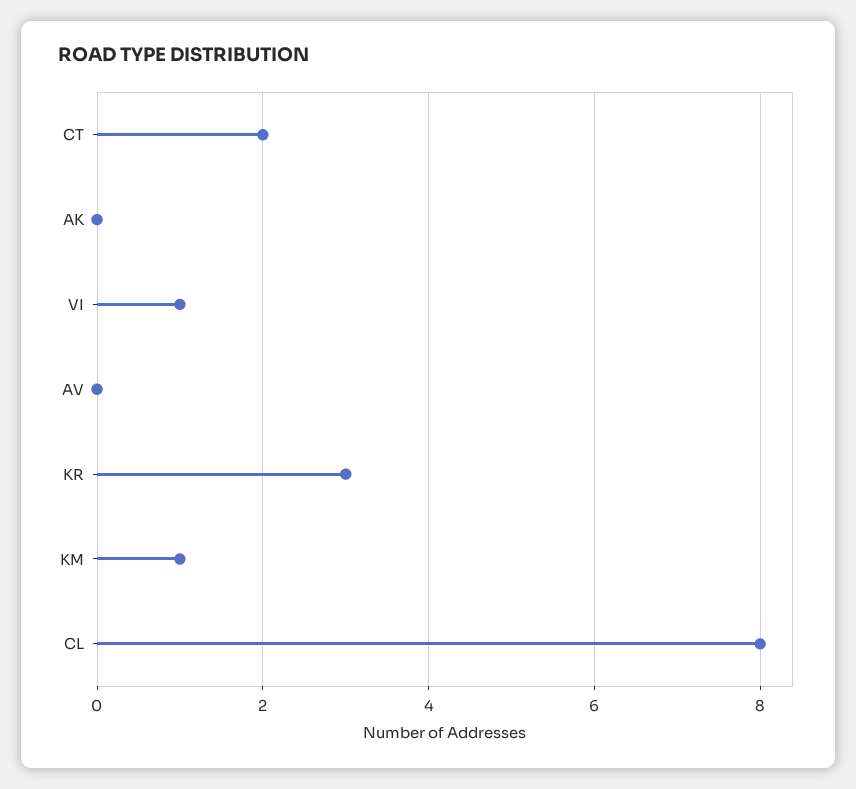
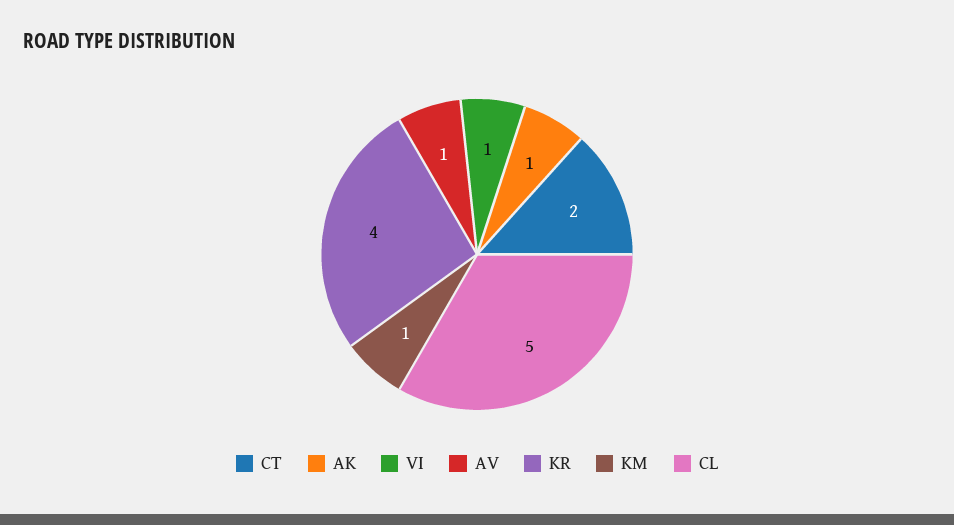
AK: 0 -> 1
AV: 0 -> 1
KR: 3 -> 4
CL: 8 -> 5

